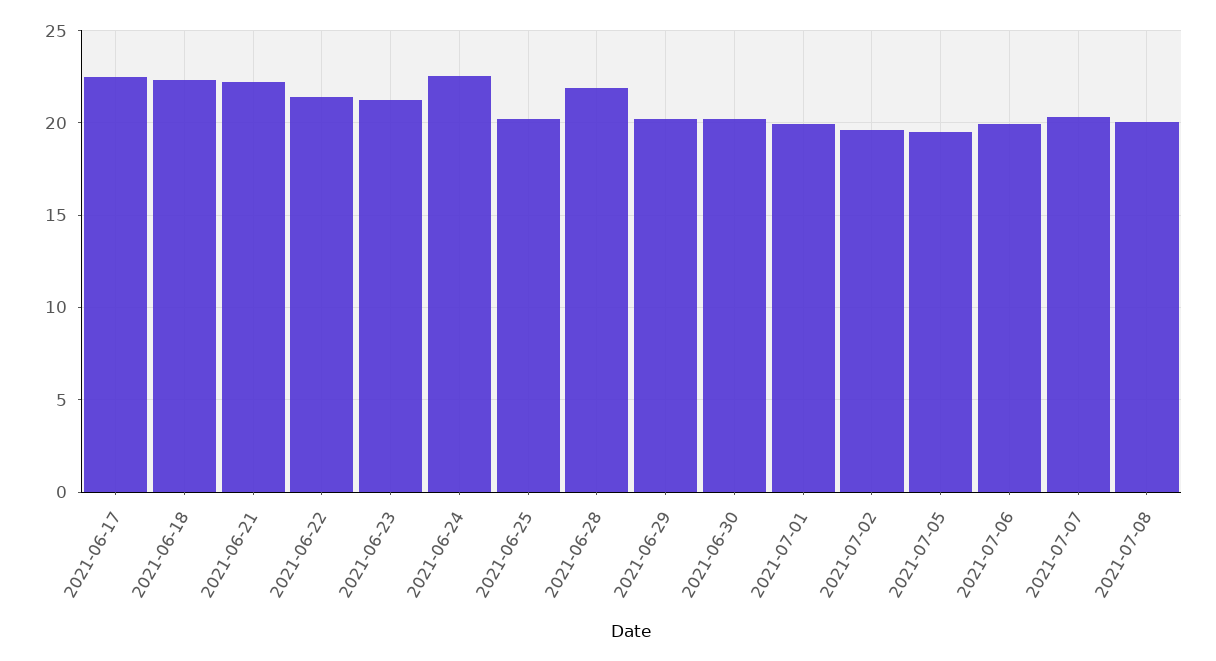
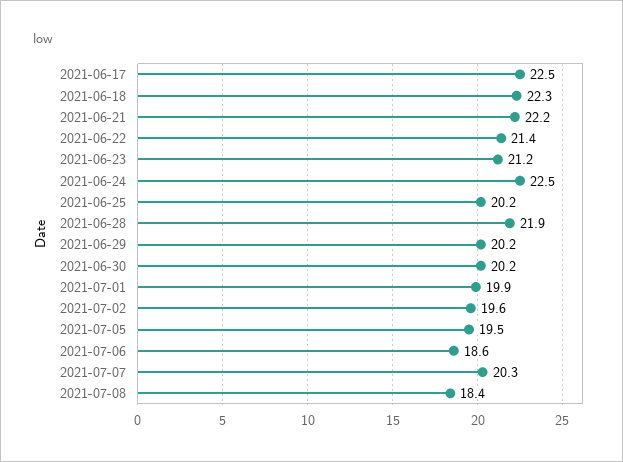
2021-07-06: 20 -> 18.6
2021-07-08: 20 -> 18.4

